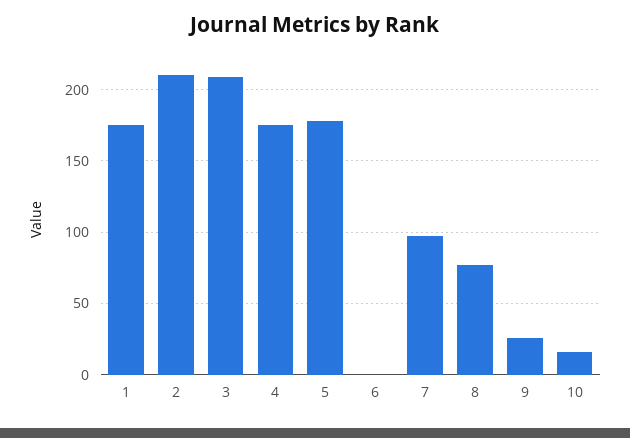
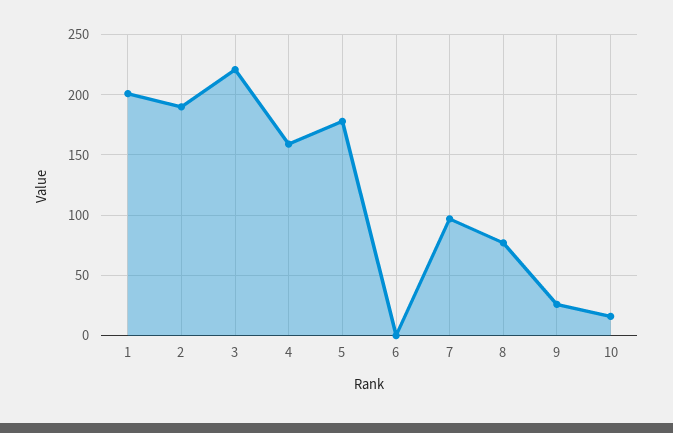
1: 175 -> 200
2: 210 -> 190
3: 210 -> 220
4: 175 -> 160

